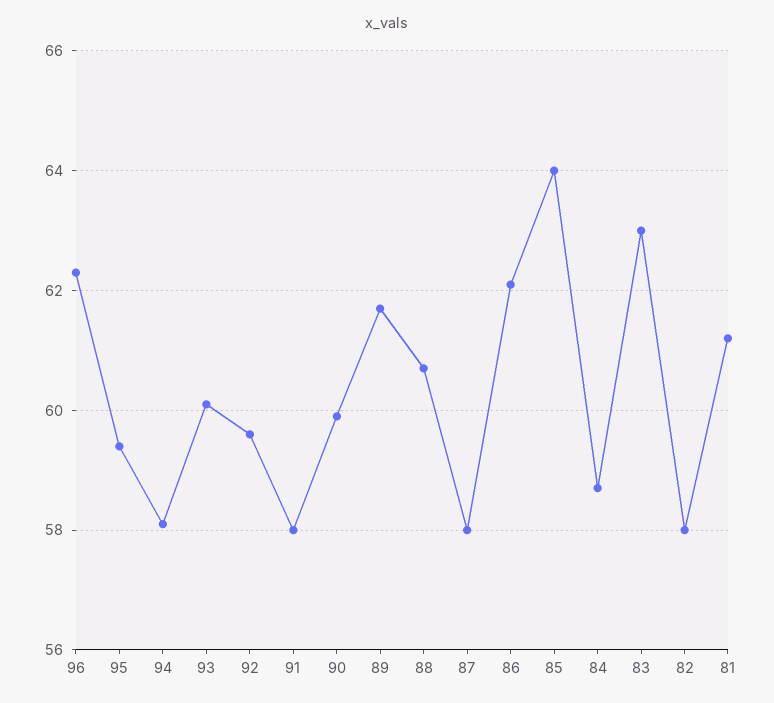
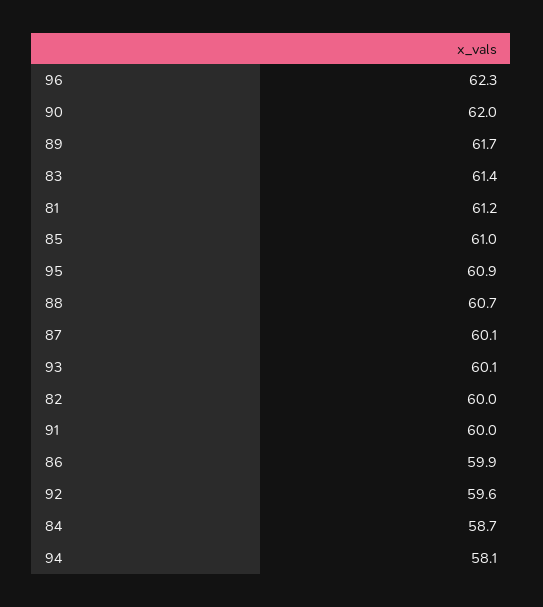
95: 59.5 -> 60.9
91: 58 -> 60
90: 60 -> 62
87: 58 -> 60.1
86: 62 -> 59.9
85: 64 -> 61
83: 63 -> 61.4
82: 58 -> 60

